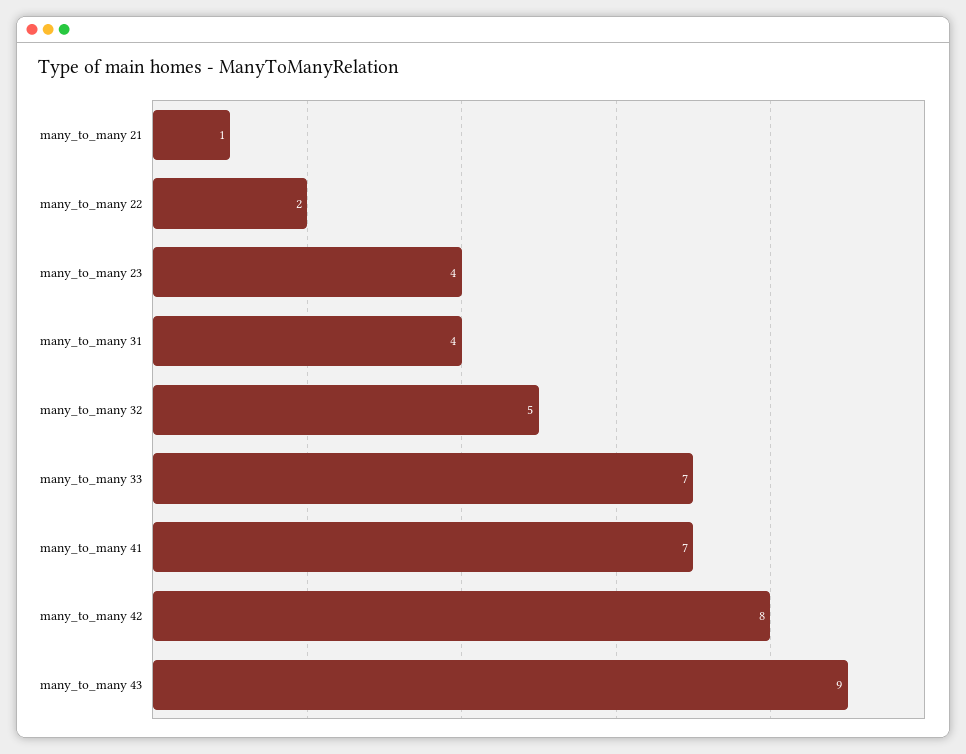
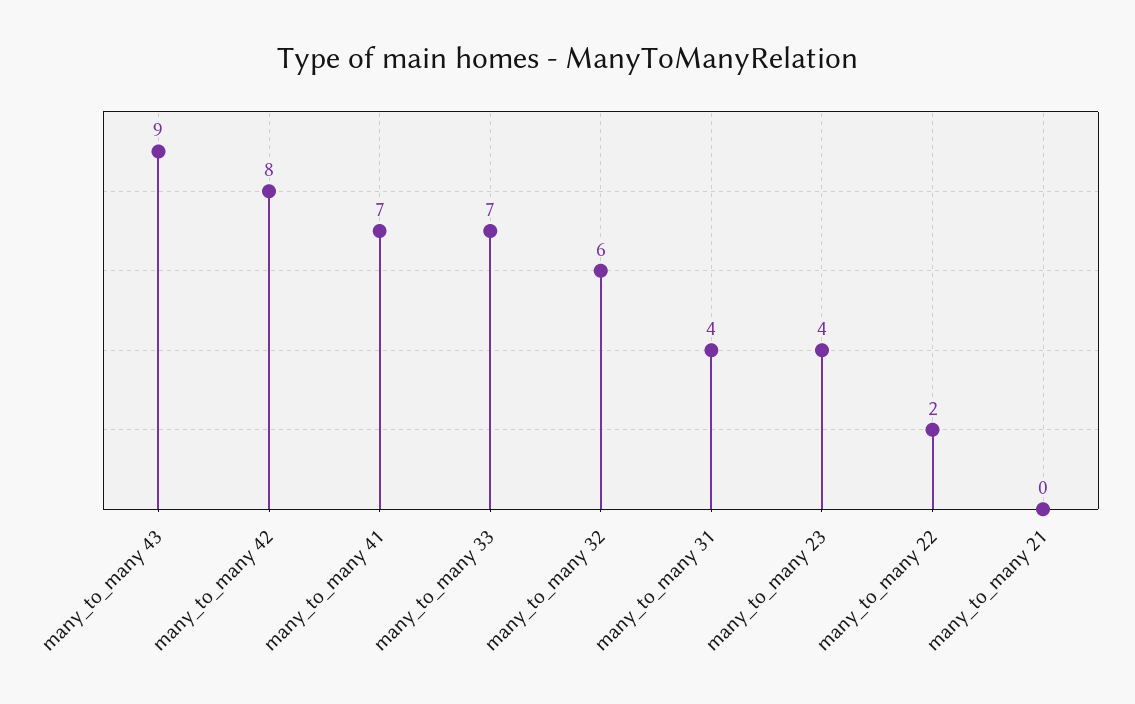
many_to_many 21: 1 -> 0
many_to_many 32: 5 -> 6

